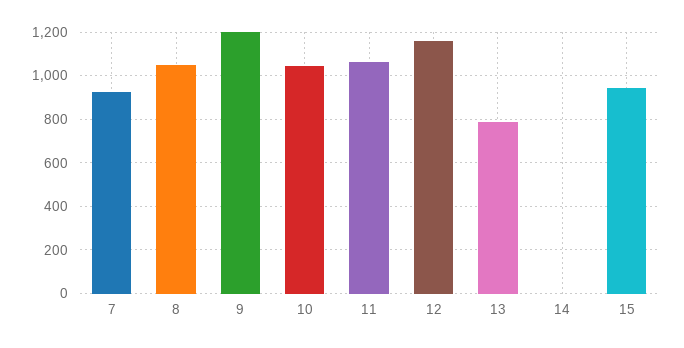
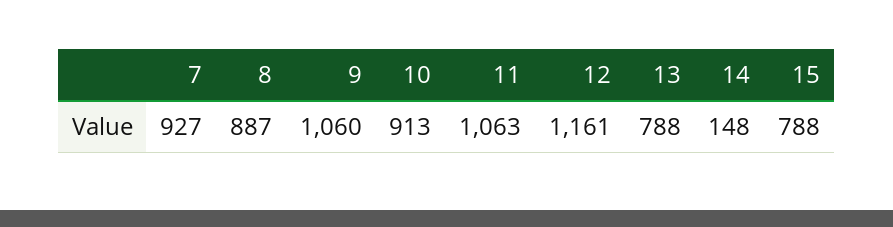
8: 1050 -> 887
9: 1200 -> 1060
10: 1050 -> 913
14: 0 -> 148
15: 950 -> 788

